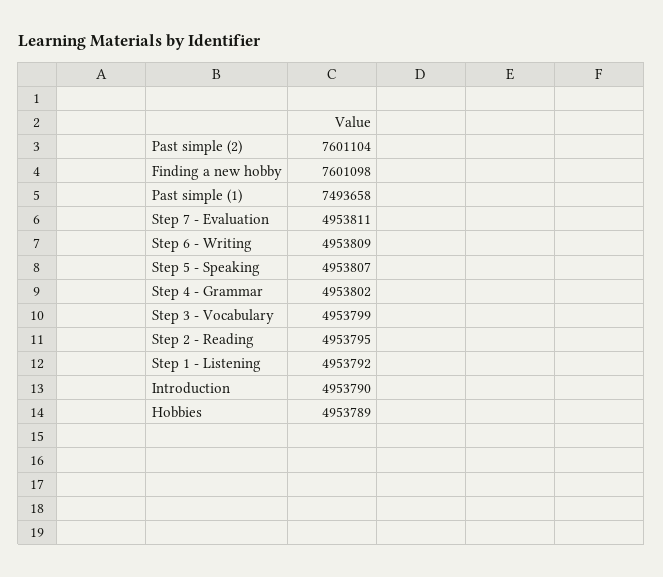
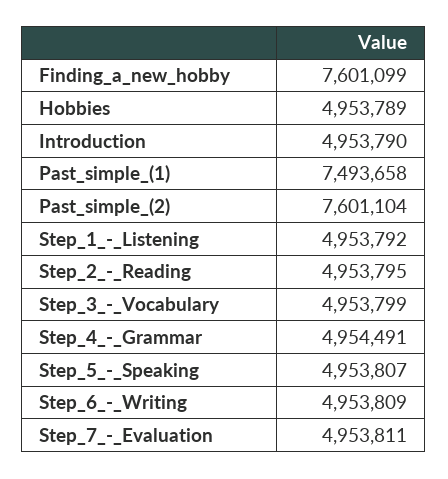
Finding a new hobby: 7601098 -> 7601099
Step 4 - Grammar: 4953802 -> 4954491

